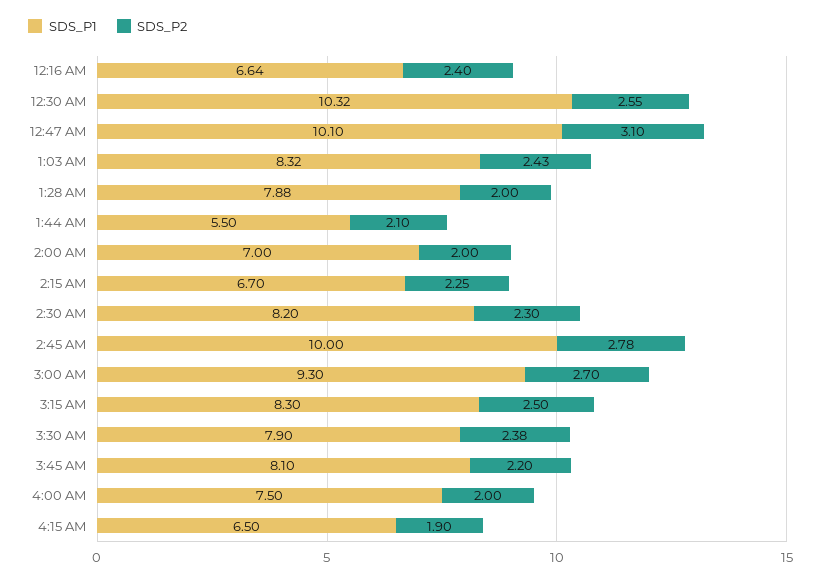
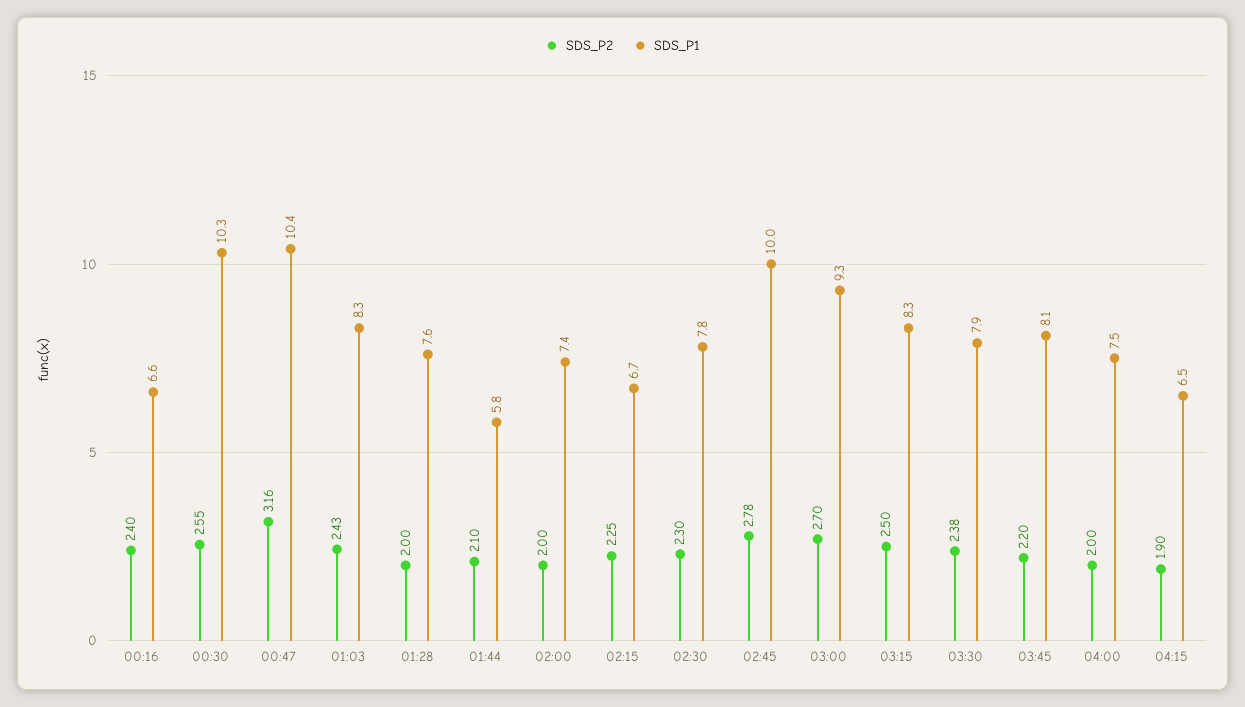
SDS_P1, 12:47 AM: 10.1 -> 10.4
SDS_P2, 12:47 AM: 3.1 -> 3.16
SDS_P1, 1:28 AM: 7.88 -> 7.6
SDS_P1, 1:44 AM: 5.5 -> 5.8
SDS_P1, 2:00 AM: 7 -> 7.4
SDS_P1, 2:30 AM: 8.2 -> 7.8

